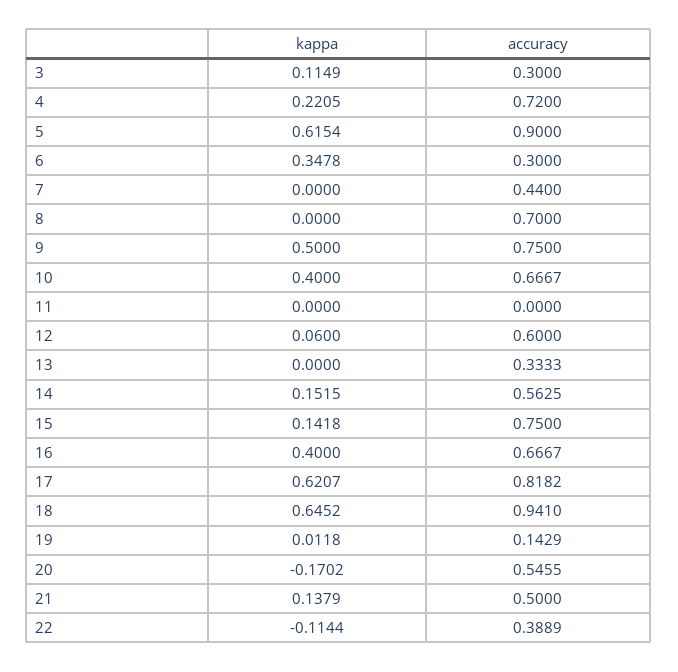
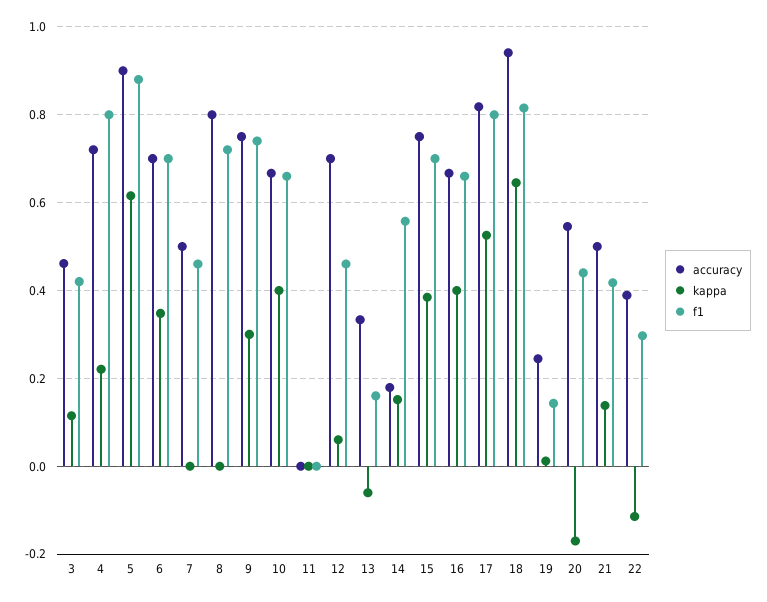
accuracy, 3: 0.3 -> 0.46
accuracy, 6: 0.3 -> 0.7
accuracy, 7: 0.44 -> 0.5
accuracy, 8: 0.7 -> 0.8
kappa, 9: 0.5 -> 0.3
accuracy, 12: 0.6 -> 0.7
kappa, 13: 0 -> -0.06
accuracy, 14: 0.5625 -> 0.18
kappa, 15: 0.1418 -> 0.38
kappa, 17: 0.6207 -> 0.52
accuracy, 19: 0.1429 -> 0.24
f1, 3: none -> 0.42
f1, 4: none -> 0.8
f1, 5: none -> 0.88
f1, 6: none -> 0.7
f1, 7: none -> 0.46
f1, 8: none -> 0.72
f1, 9: none -> 0.74
f1, 10: none -> 0.66
f1, 11: none -> 0
f1, 12: none -> 0.46
f1, 13: none -> 0.16
f1, 14: none -> 0.56
f1, 15: none -> 0.7
f1, 16: none -> 0.66
f1, 17: none -> 0.8
f1, 18: none -> 0.82
f1, 19: none -> 0.14
f1, 20: none -> 0.44
f1, 21: none -> 0.42
f1, 22: none -> 0.3

